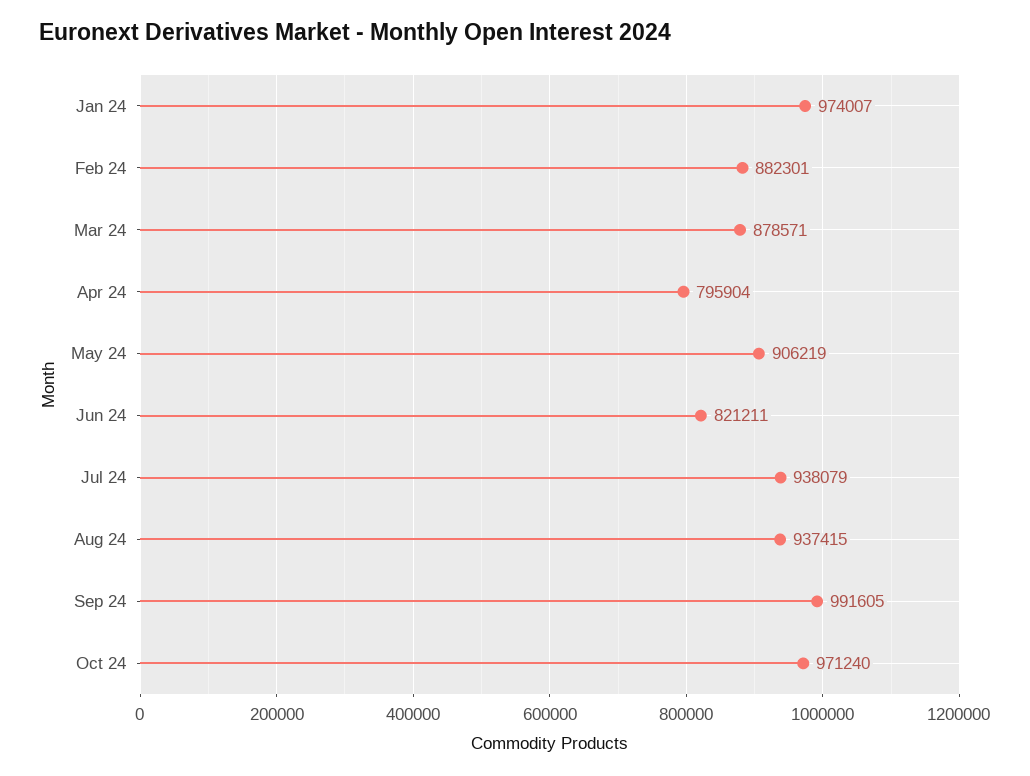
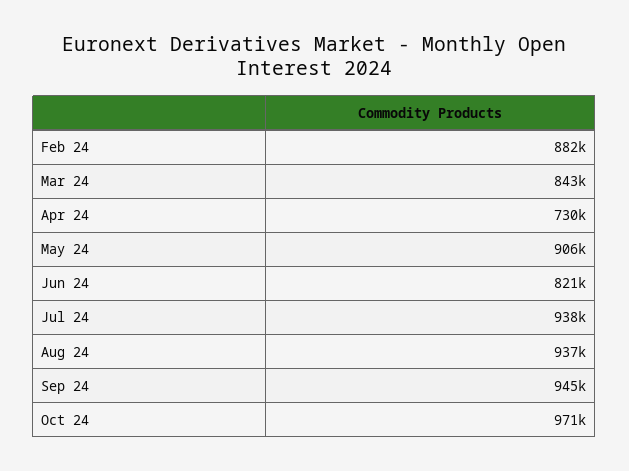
Jan 24: 974007 -> none
Mar 24: 878571 -> 843000
Apr 24: 795904 -> 730000
Sep 24: 991605 -> 945000

